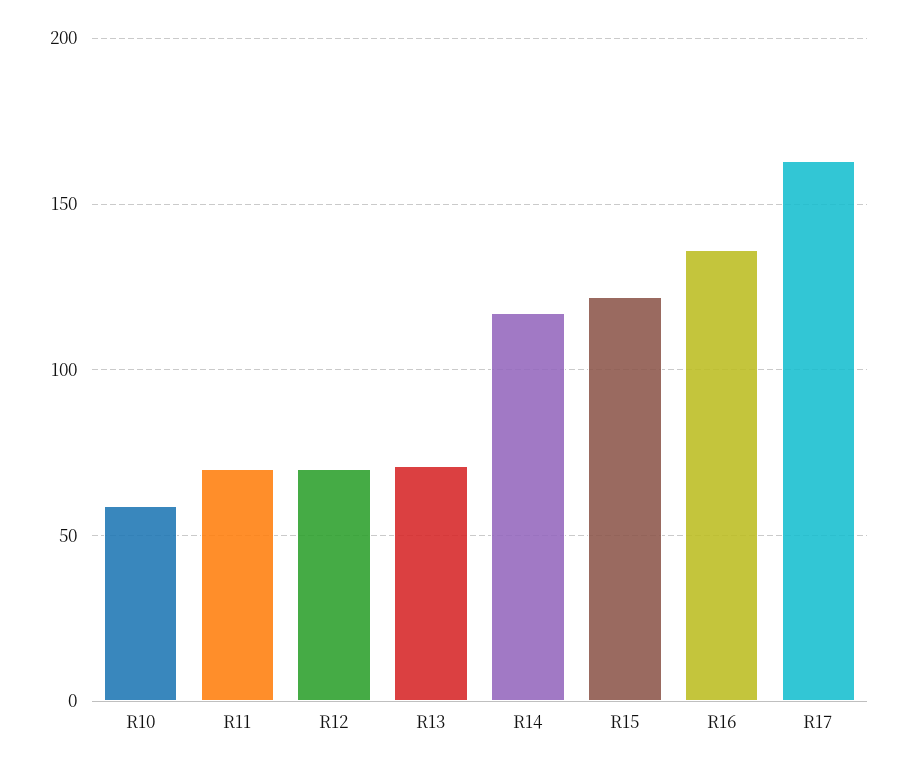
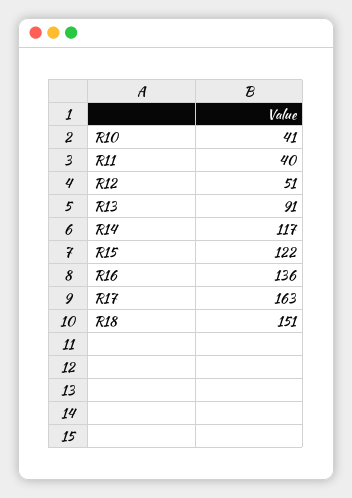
R10: 60 -> 41
R11: 70 -> 40
R12: 70 -> 51
R13: 70 -> 91
R18: none -> 151

